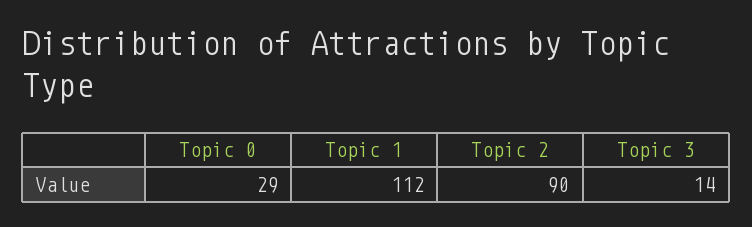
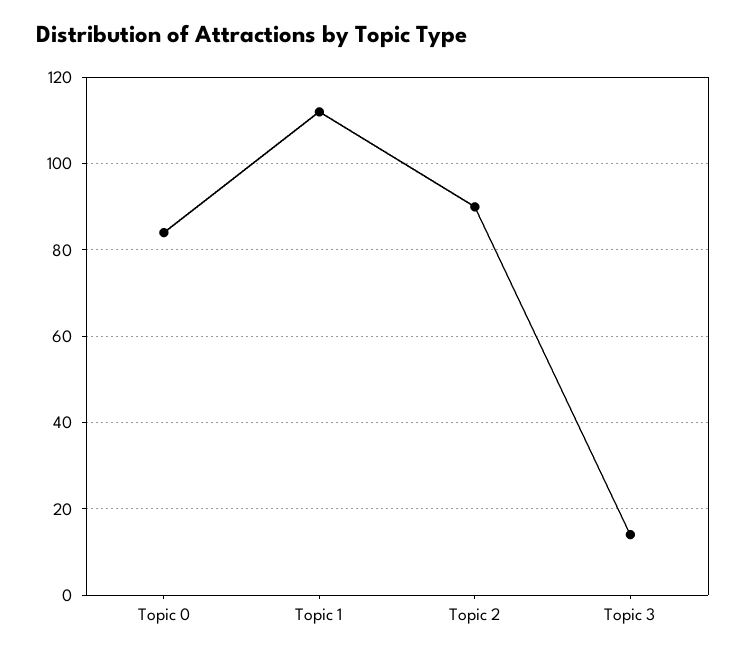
Topic 0: 29 -> 85

